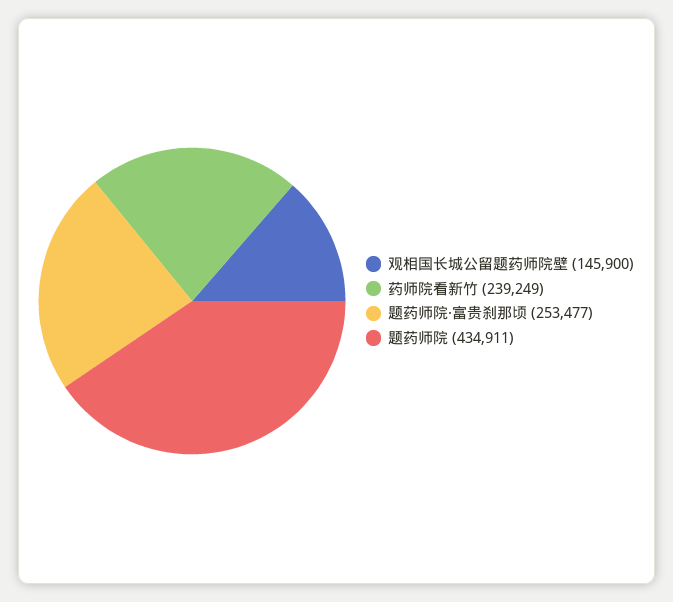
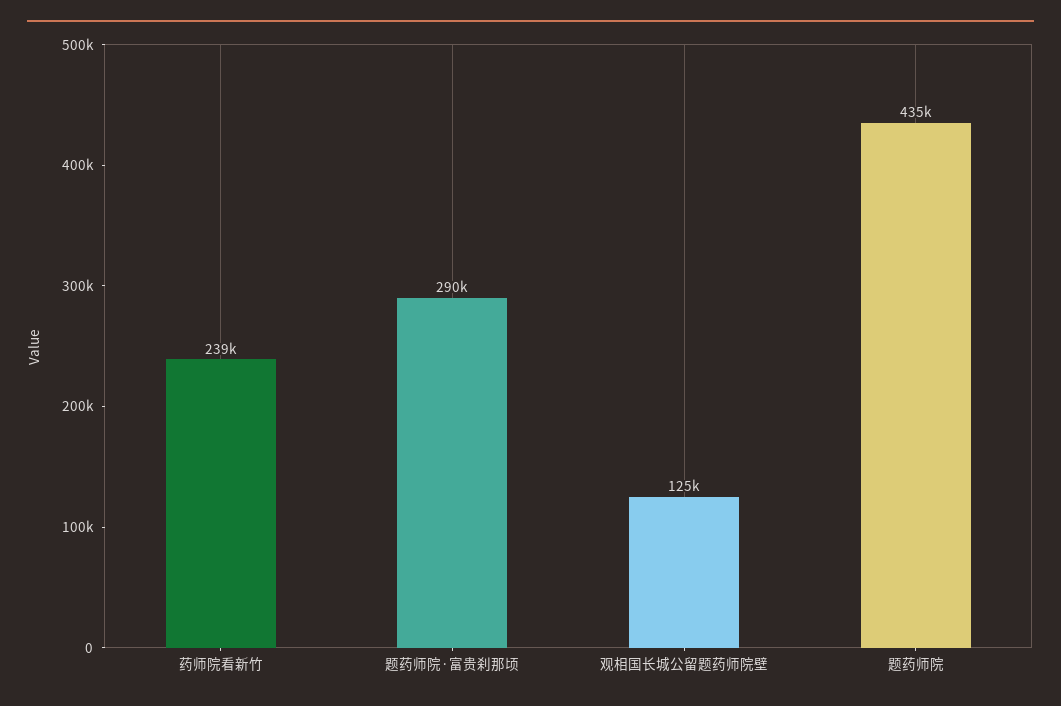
观相国长城公留题药师院壁: 145900 -> 125000
题药师院·富贵刹那顷: 253477 -> 290000

